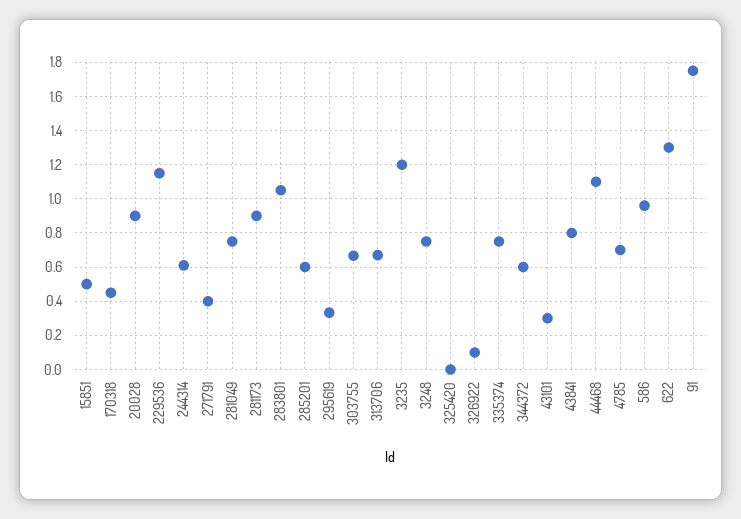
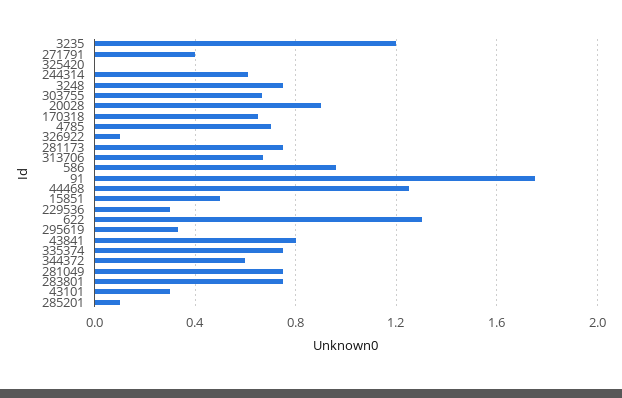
170318: 0.45 -> 0.65
229536: 1.15 -> 0.3
281173: 0.9 -> 0.75
283801: 1.05 -> 0.75
285201: 0.6 -> 0.1
44468: 1.1 -> 1.25

